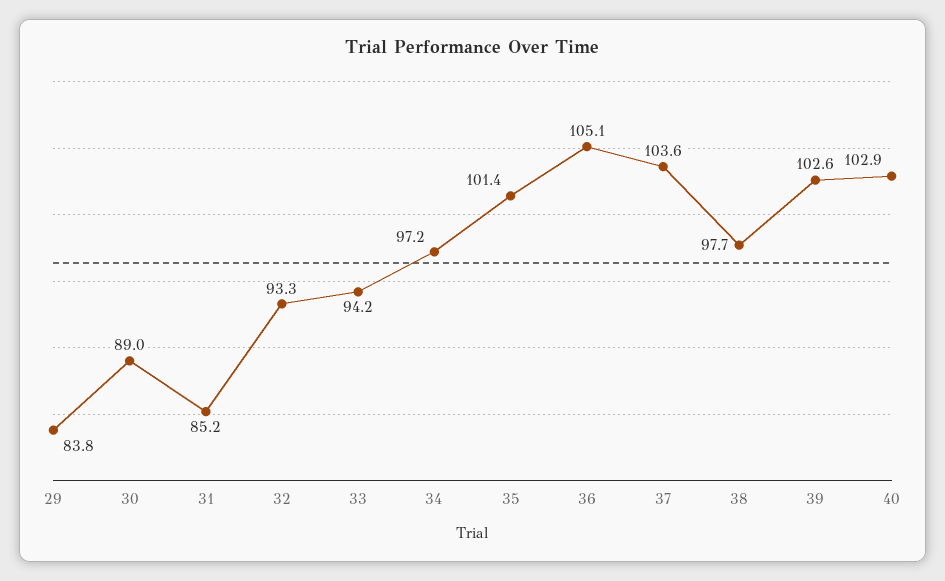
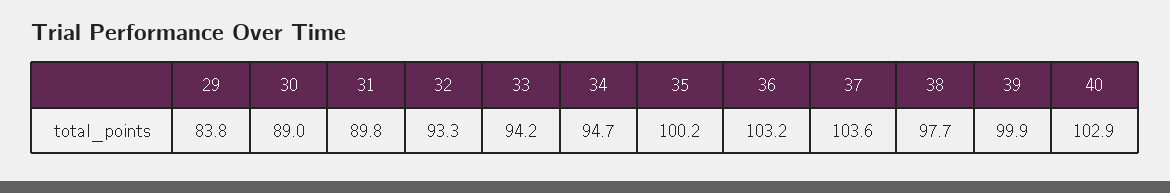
31: 85.2 -> 89.8
34: 97.2 -> 94.7
35: 101.4 -> 100.2
36: 105.1 -> 103.2
39: 102.6 -> 99.9

